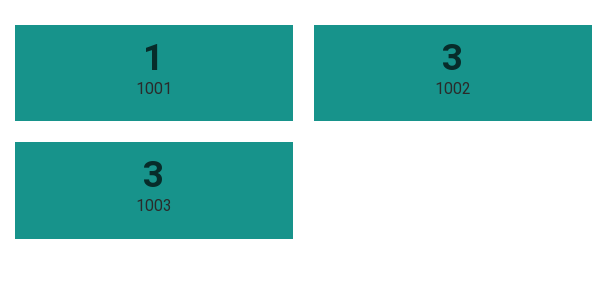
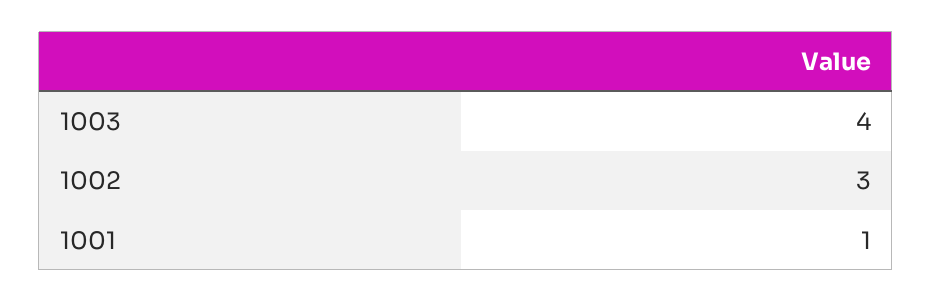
1003: 3 -> 4

